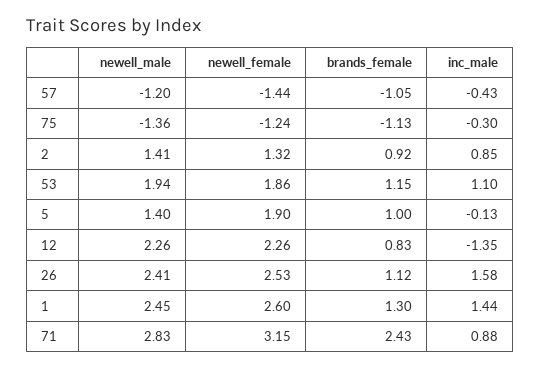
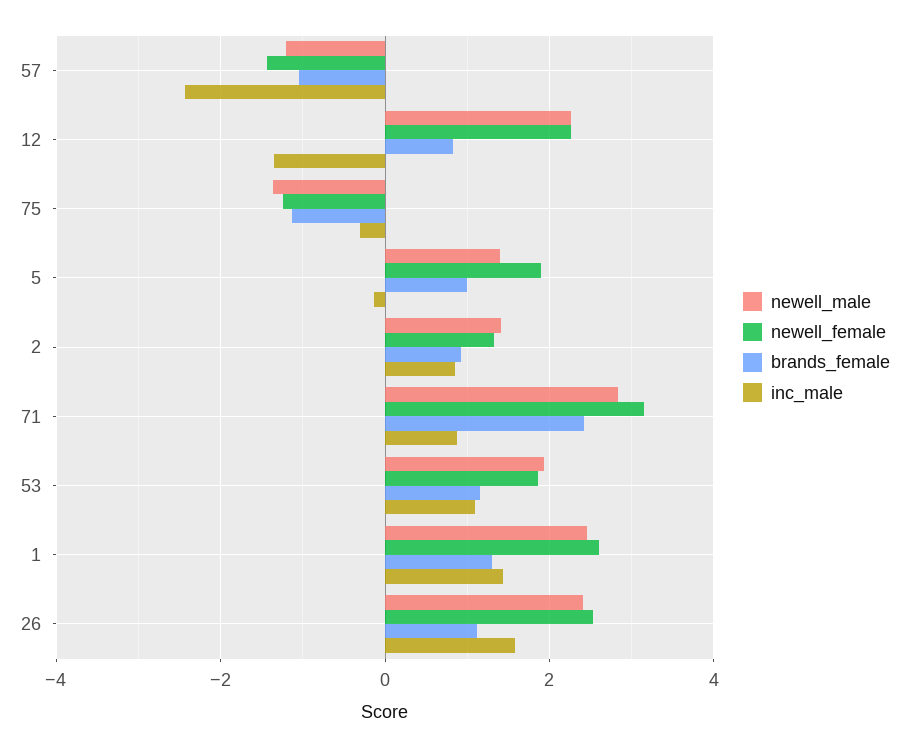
inc_male, 57: -0.43 -> -2.4

